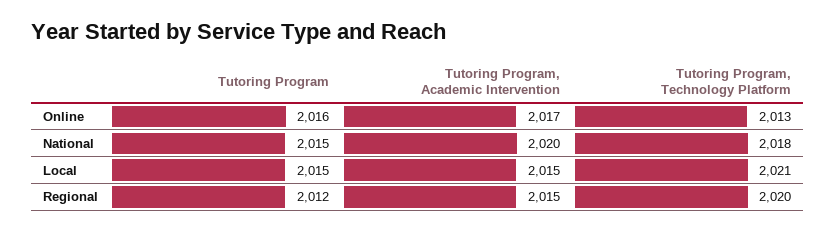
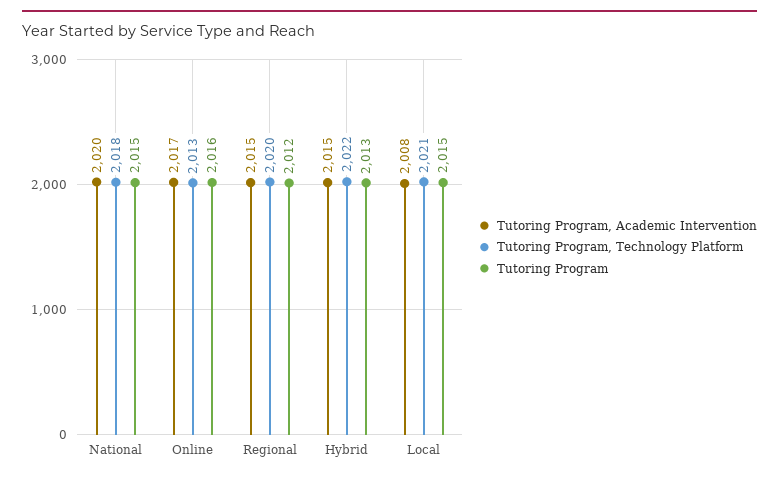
Tutoring Program, Academic Intervention, Local: 2015 -> 2008
Tutoring Program, Academic Intervention, Hybrid: none -> 2015
Tutoring Program, Technology Platform, Hybrid: none -> 2022
Tutoring Program, Hybrid: none -> 2013

